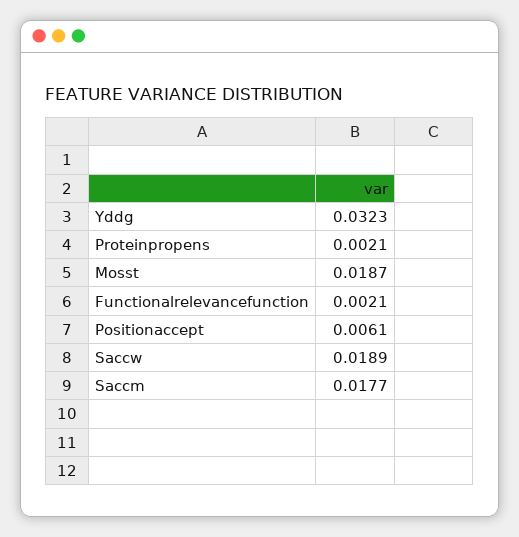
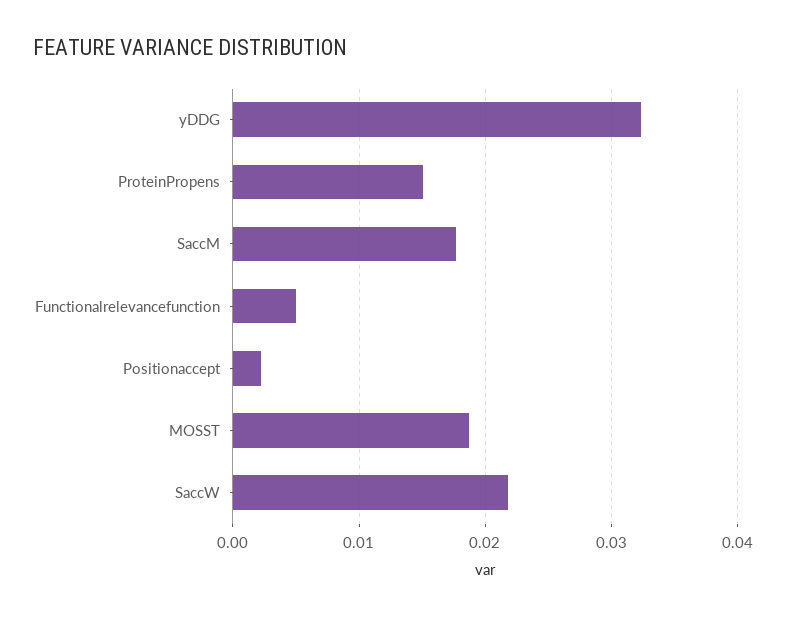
Proteinpropens: 0.0021 -> 0.015
Functionalrelevancefunction: 0.0021 -> 0.005
Positionaccept: 0.0061 -> 0.002
Saccw: 0.0189 -> 0.022

